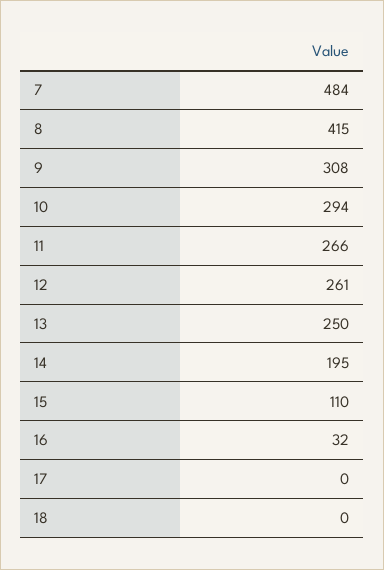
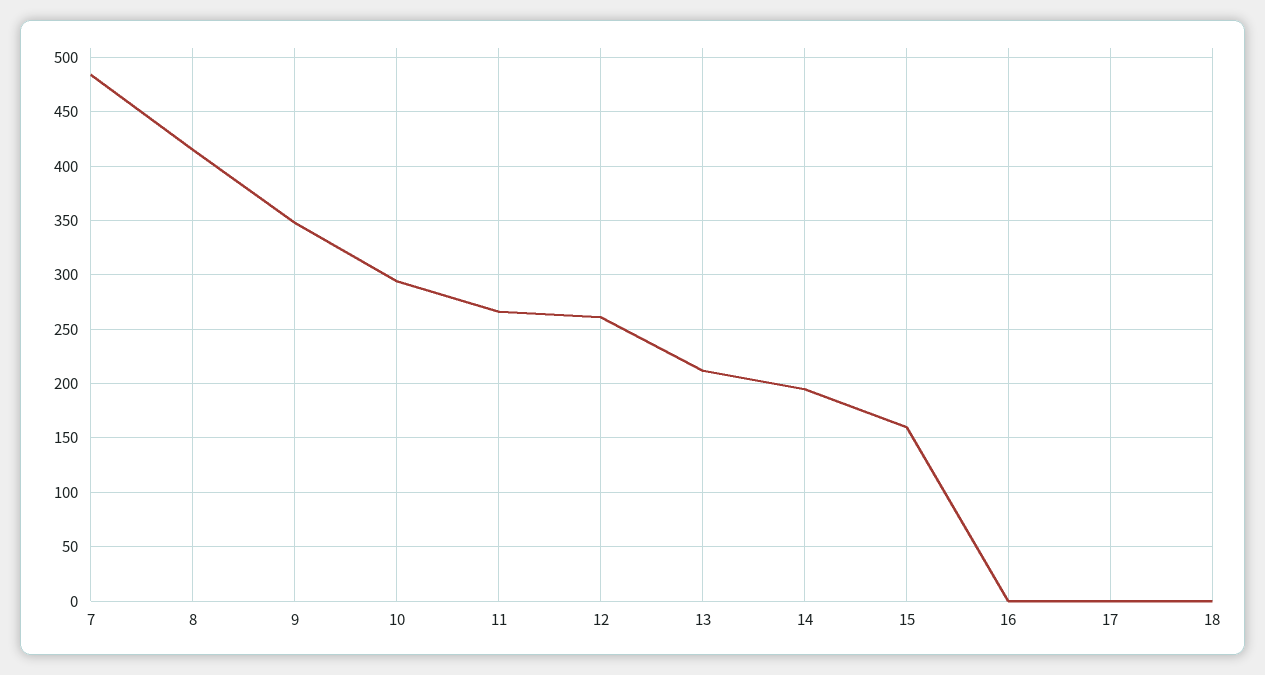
9: 308 -> 350
13: 250 -> 210
15: 110 -> 160
16: 32 -> 0

